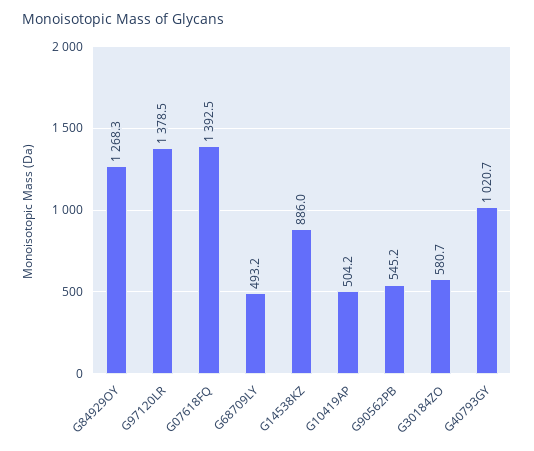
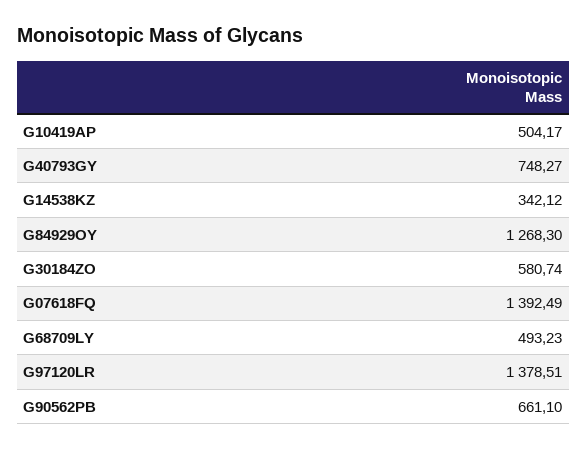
G14538KZ: 886 -> 342.12
G90562PB: 545.2 -> 661.1
G40793GY: 1020.7 -> 748.27

